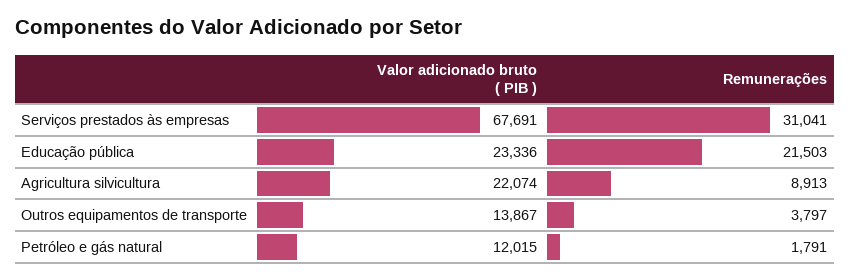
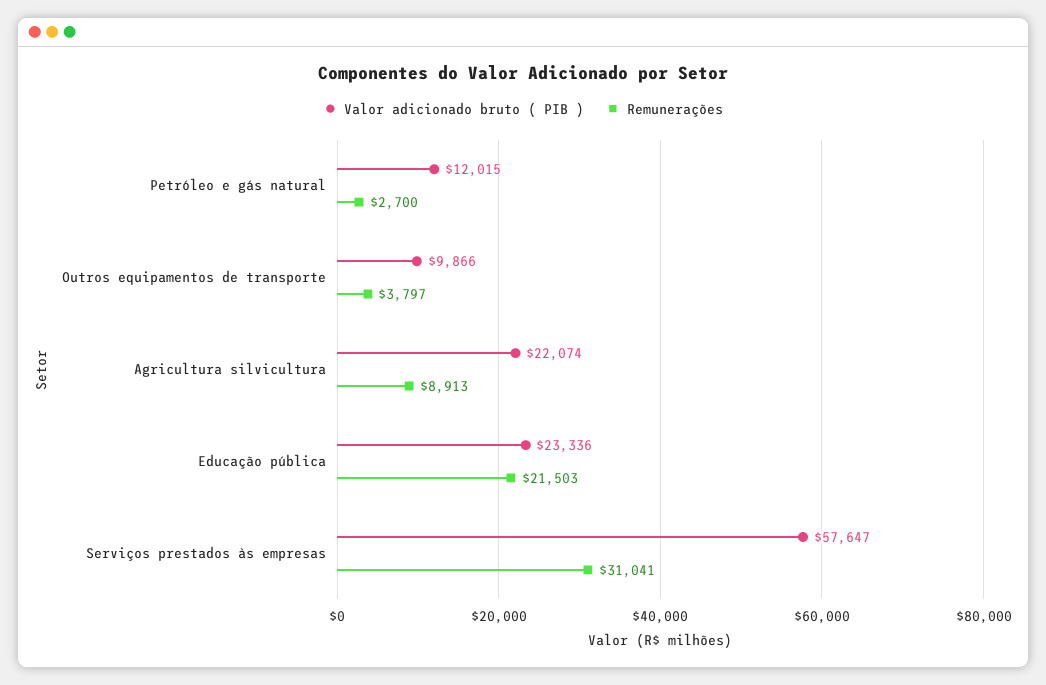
Valor adicionado bruto ( PIB ), Serviços prestados às empresas: 67691 -> 57647
Valor adicionado bruto ( PIB ), Outros equipamentos de transporte: 13867 -> 9866
Remunerações, Petróleo e gás natural: 1791 -> 2700

